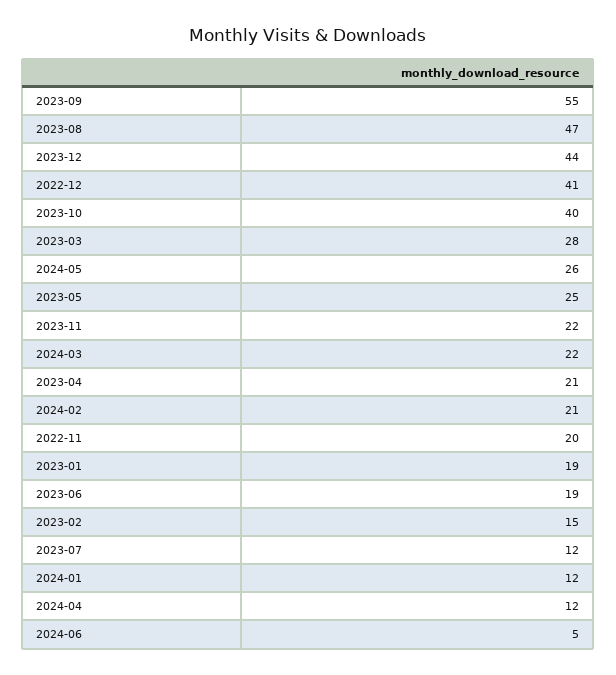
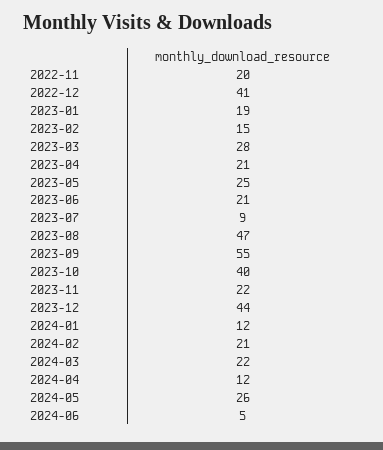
2023-06: 19 -> 21
2023-07: 12 -> 9

